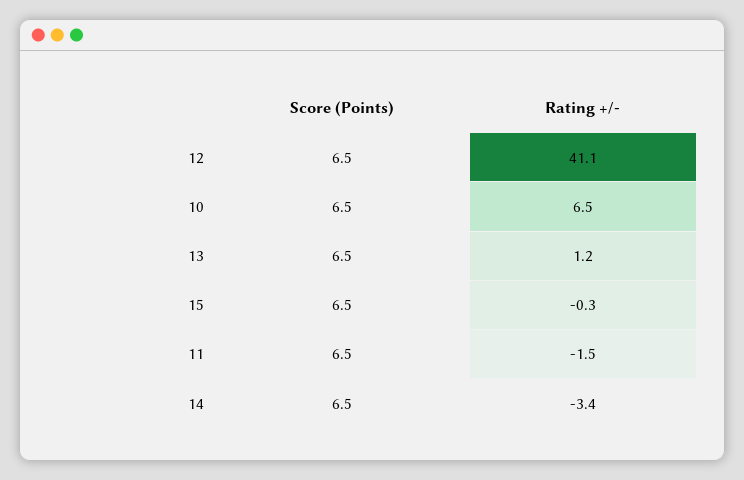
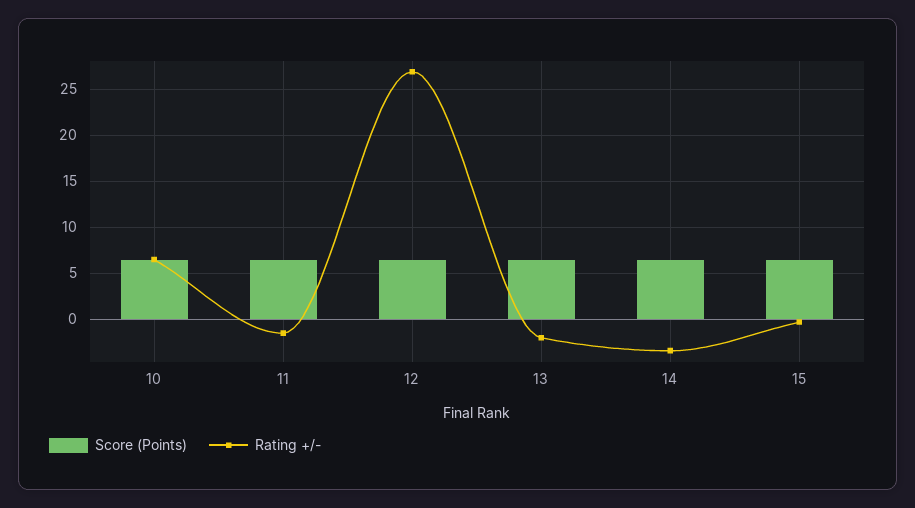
Rating +/-, 12: 41.1 -> 27
Rating +/-, 13: 1.2 -> -2

